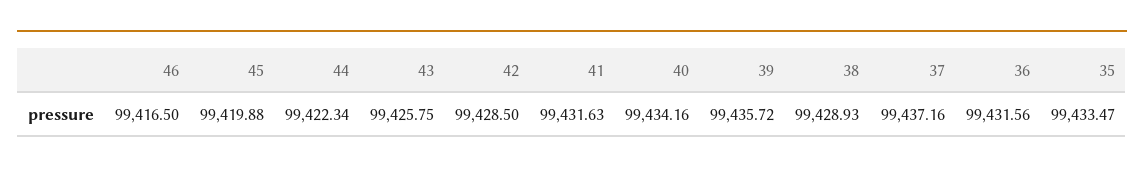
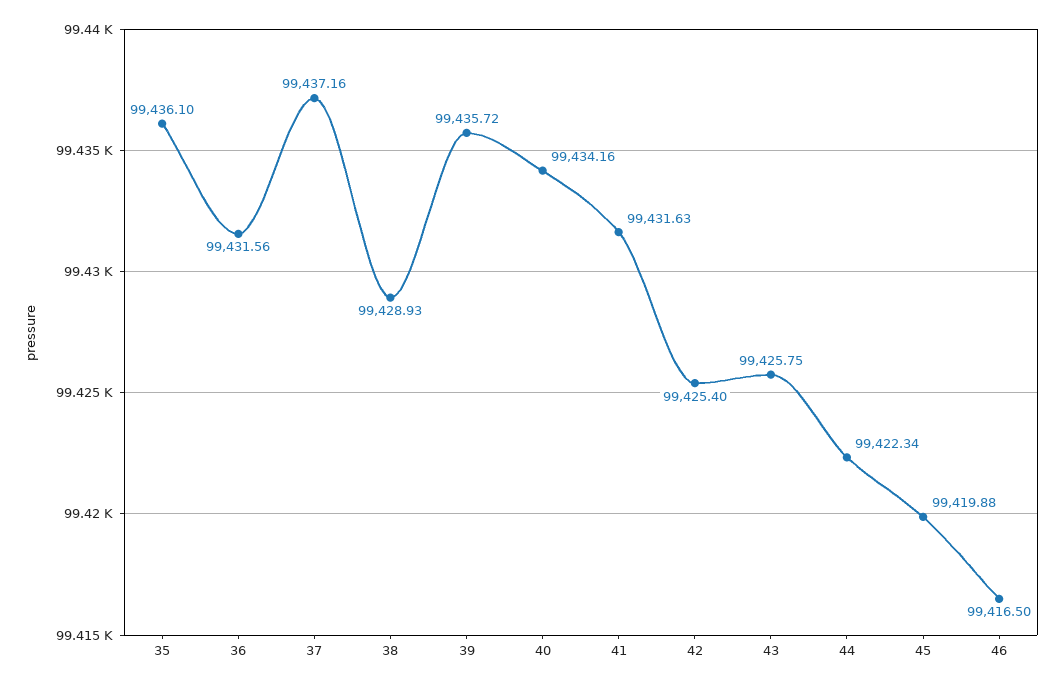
42: 99428.5 -> 99425.4
35: 99433.47 -> 99436.1

